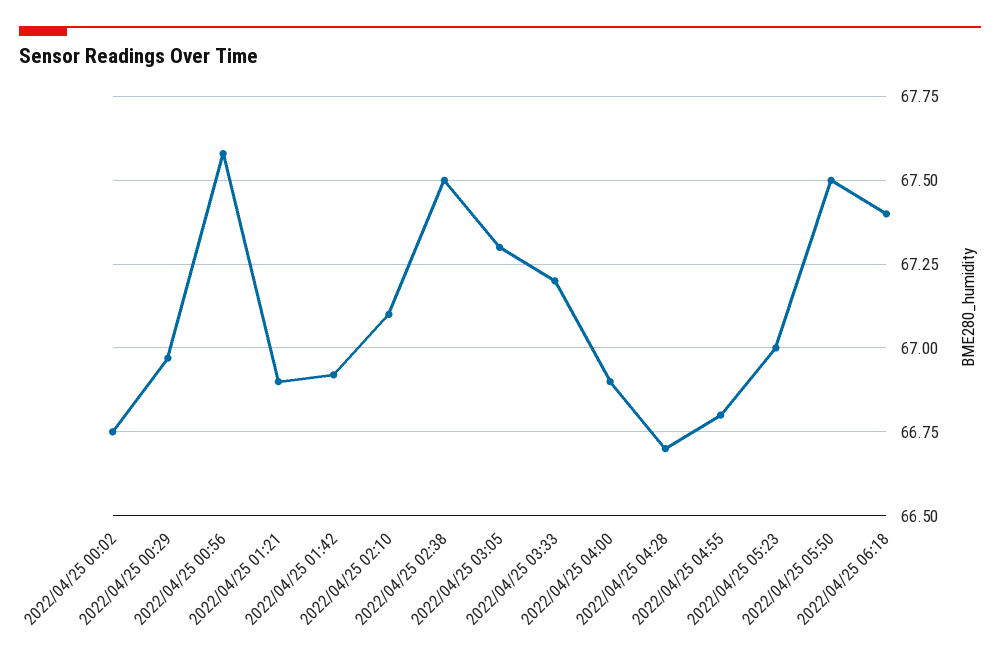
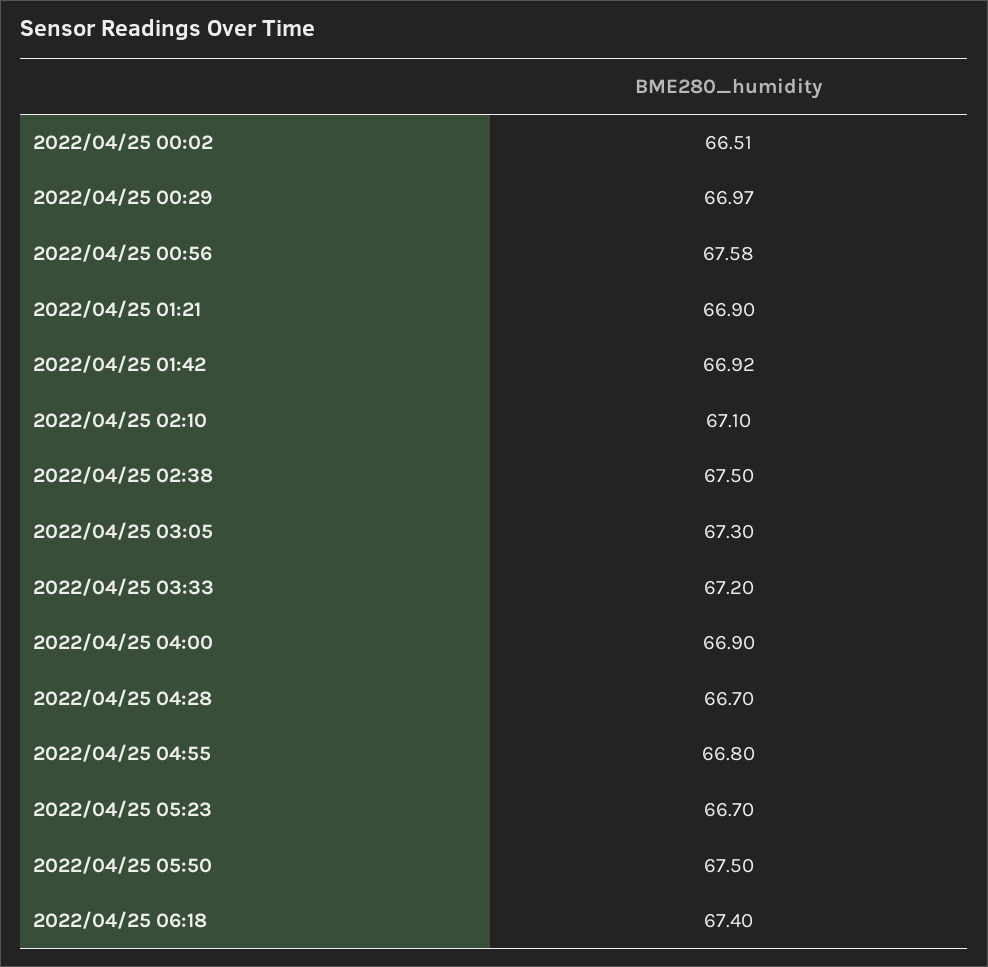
2022/04/25 00:02: 66.75 -> 66.51
2022/04/25 05:23: 67 -> 66.7

